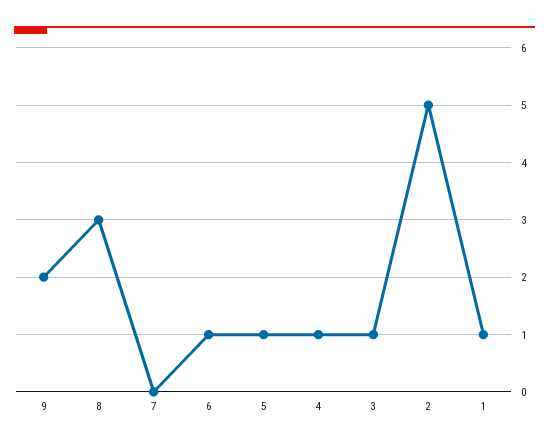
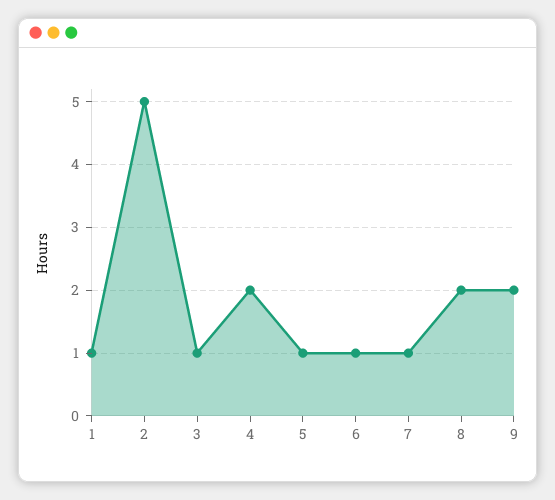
8: 3 -> 2
7: 0 -> 1
4: 1 -> 2

